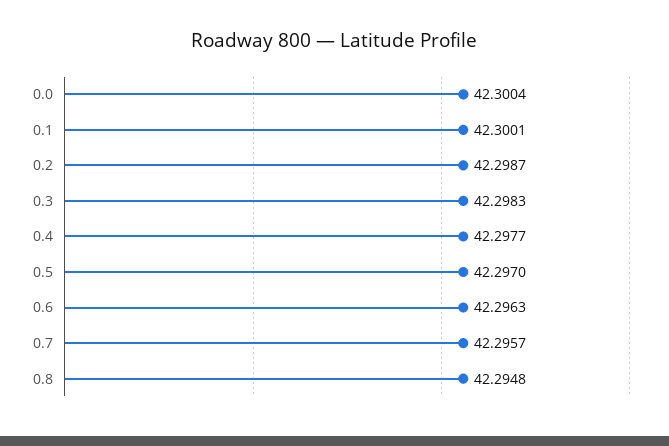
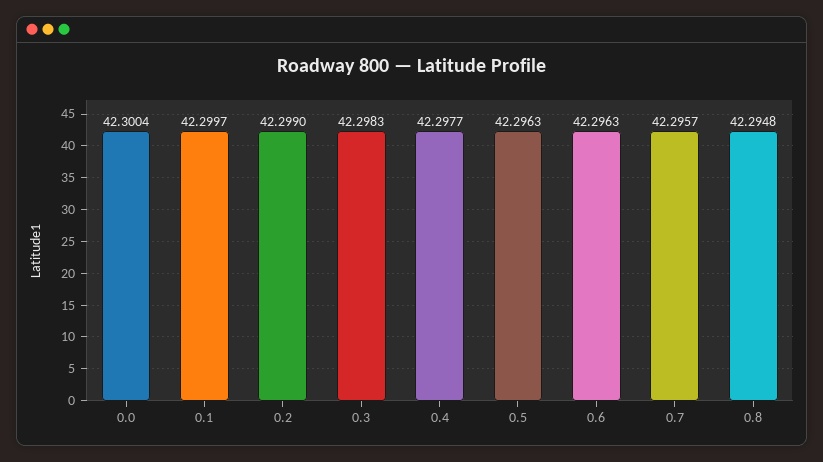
0.1: 42.3001 -> 42.2997
0.2: 42.2987 -> 42.299
0.5: 42.297 -> 42.2963

